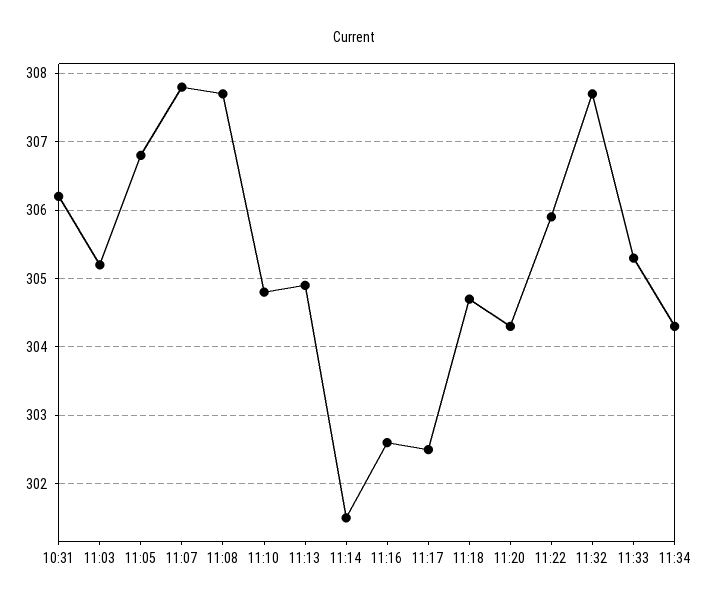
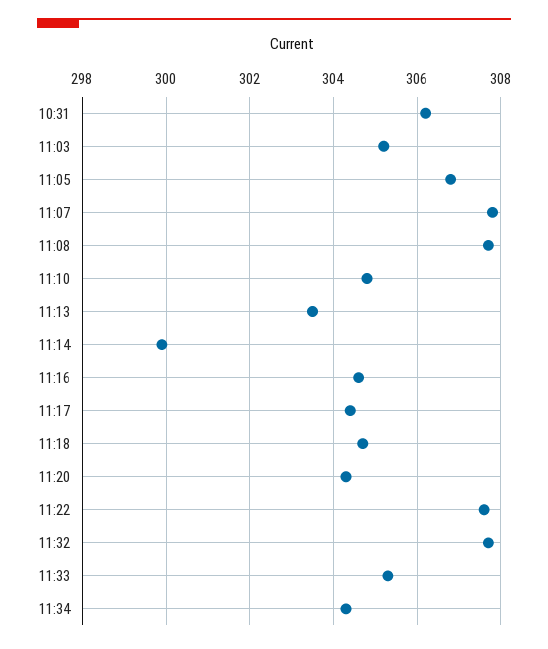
11:13: 304.9 -> 303.5
11:14: 301.5 -> 300
11:16: 302.6 -> 304.5
11:17: 302.5 -> 304.5
11:22: 305.9 -> 307.5

